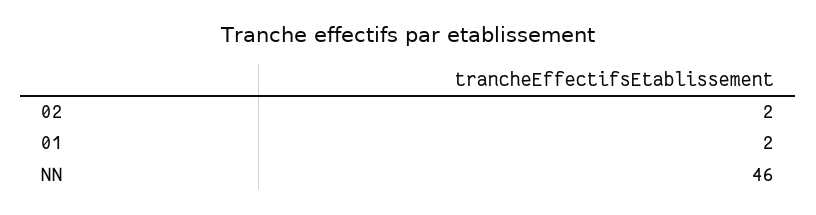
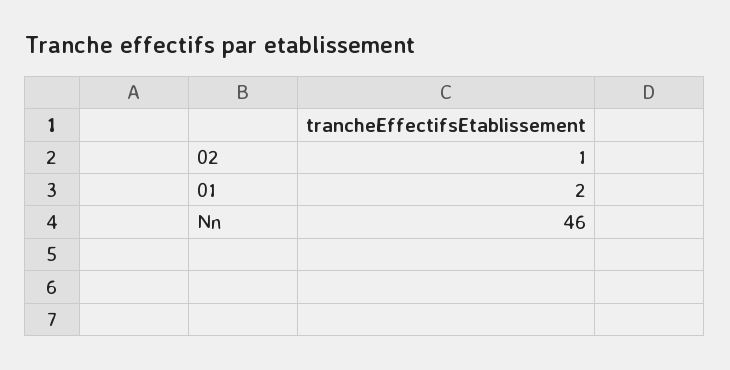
02: 2 -> 1

